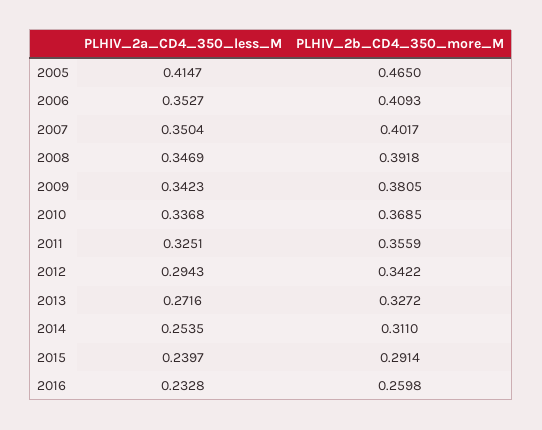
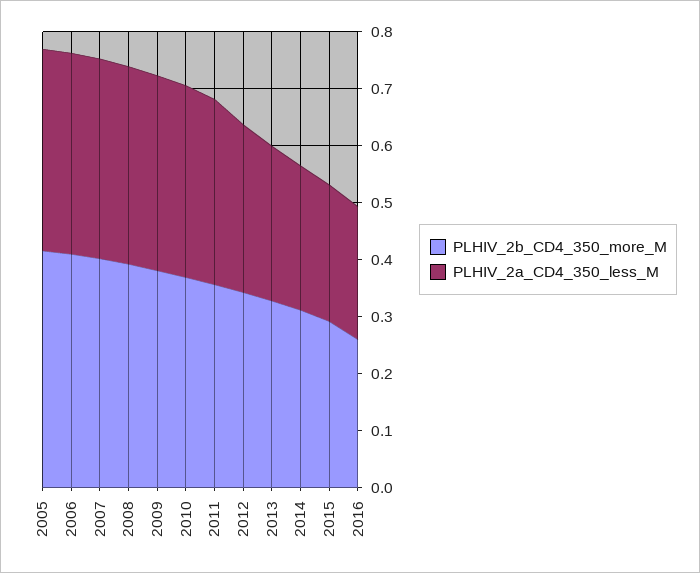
PLHIV_2a_CD4_350_less_M, 2005: 0.4147 -> 0.36
PLHIV_2b_CD4_350_more_M, 2005: 0.465 -> 0.42

